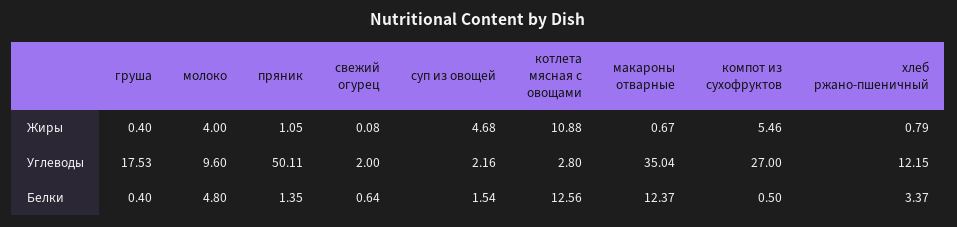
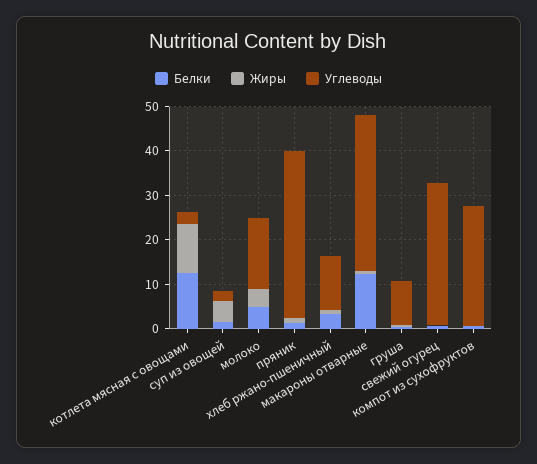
Жиры, компот из сухофруктов: 5.46 -> 0
Углеводы, груша: 17.53 -> 10
Углеводы, молоко: 9.6 -> 16
Углеводы, пряник: 50.11 -> 38
Углеводы, свежий огурец: 2 -> 32

